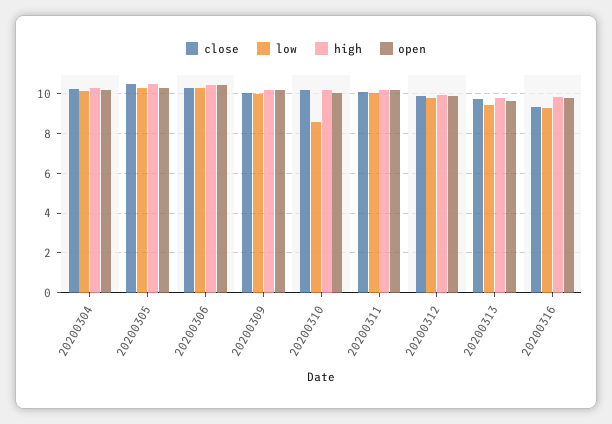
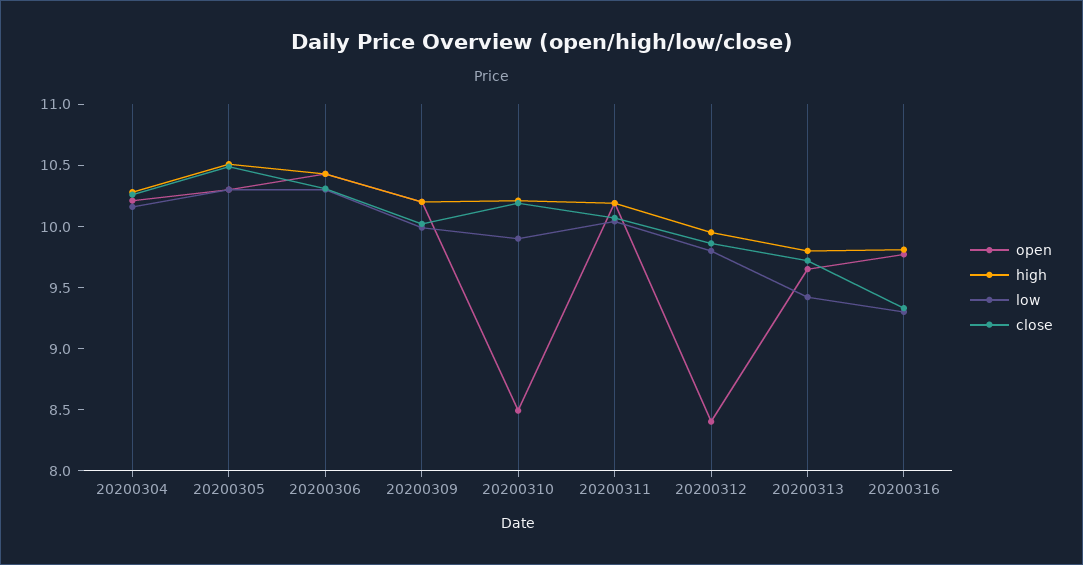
low, 20200310: 8.5 -> 9.9
open, 20200310: 10 -> 8.5
open, 20200312: 10 -> 8.4

